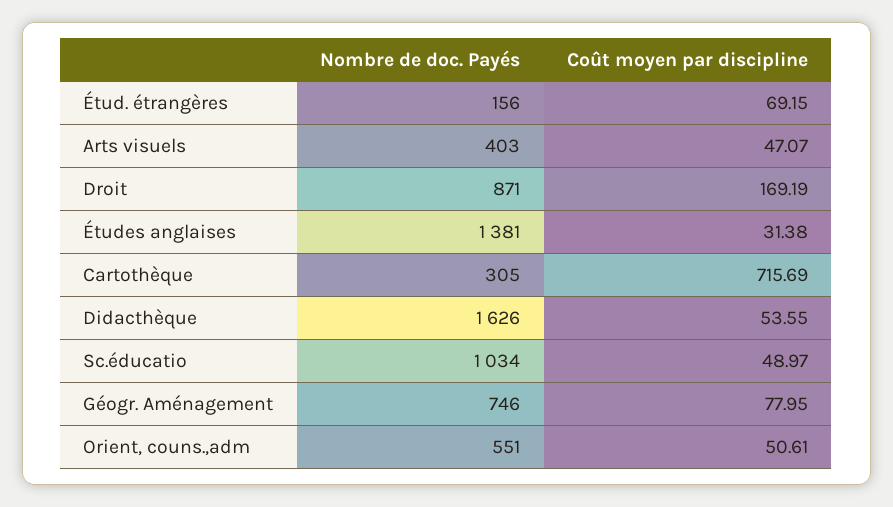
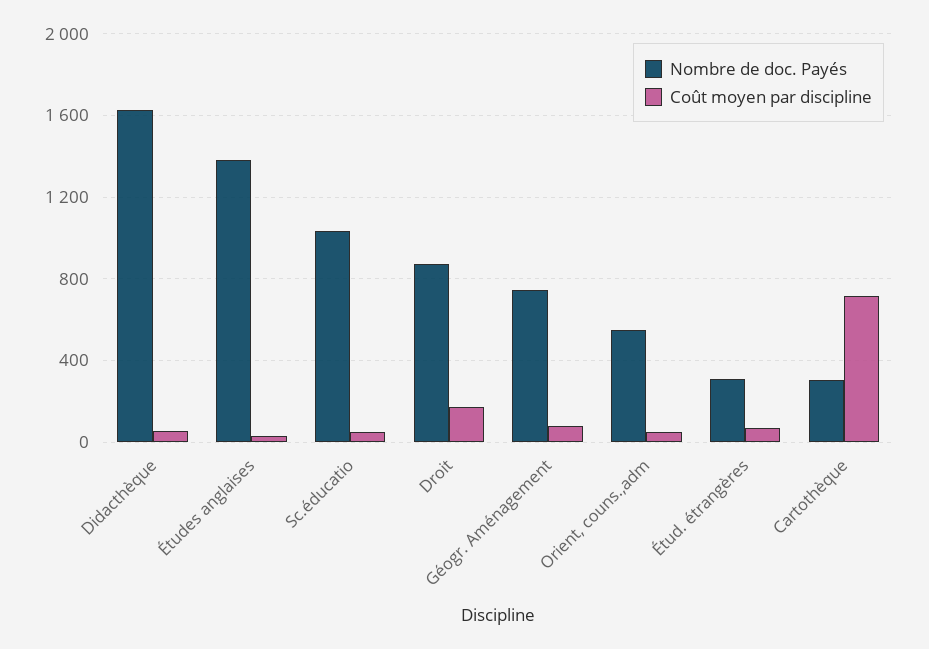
Nombre de doc. Payés, Étud. étrangères: 156 -> 300
Nombre de doc. Payés, Arts visuels: 403 -> none
Coût moyen par discipline, Arts visuels: 47.07 -> none

